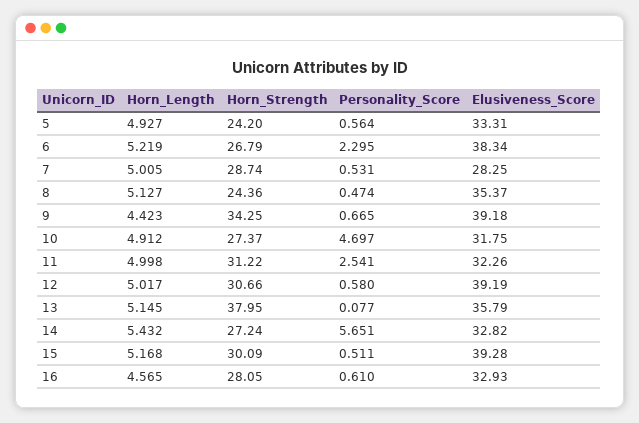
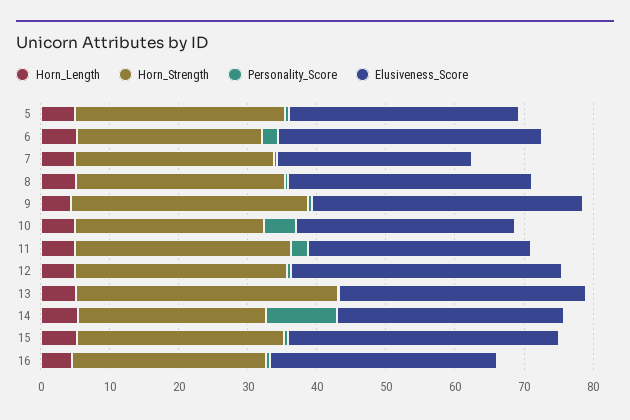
Horn_Strength, 5: 24.2 -> 30
Horn_Strength, 8: 24.36 -> 30
Personality_Score, 14: 5.651 -> 10

